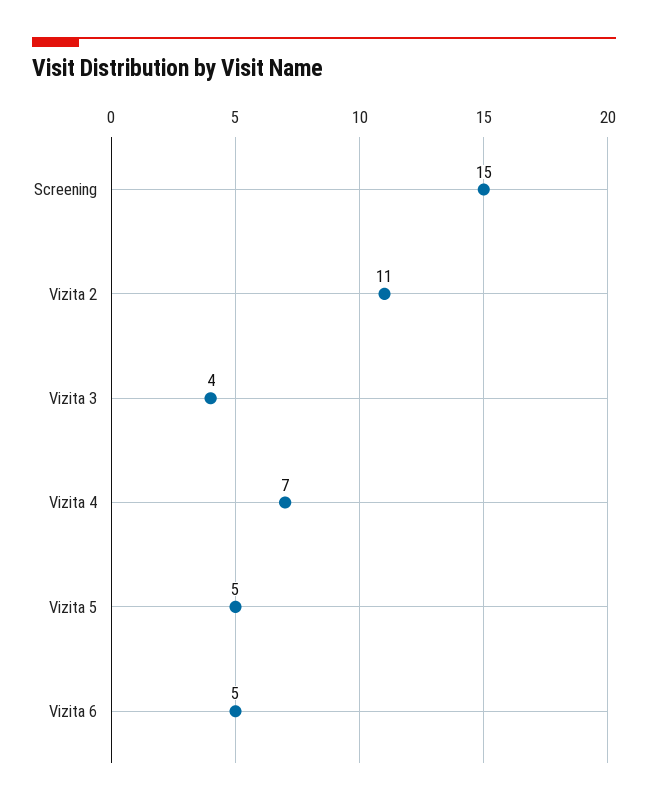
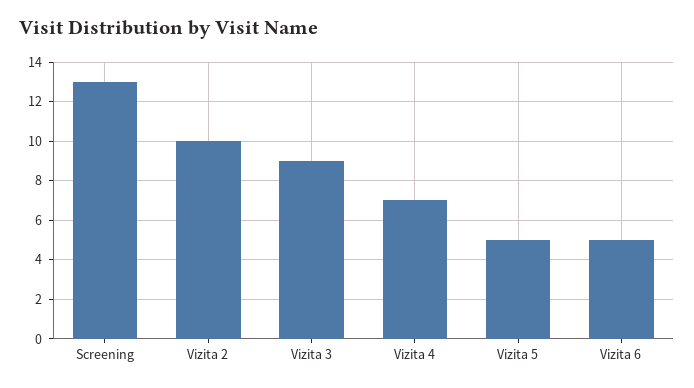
Screening: 15 -> 13
Vizita 2: 11 -> 10
Vizita 3: 4 -> 9

